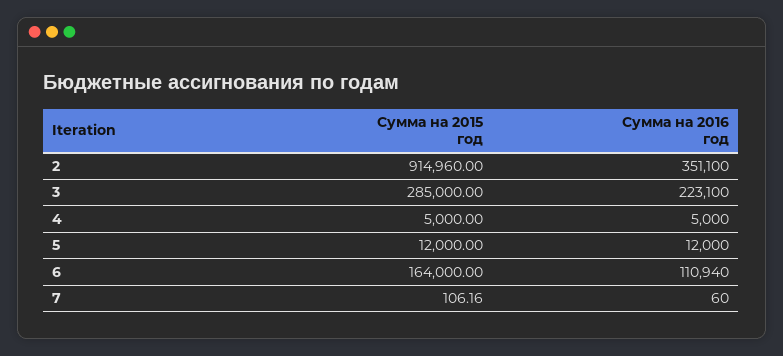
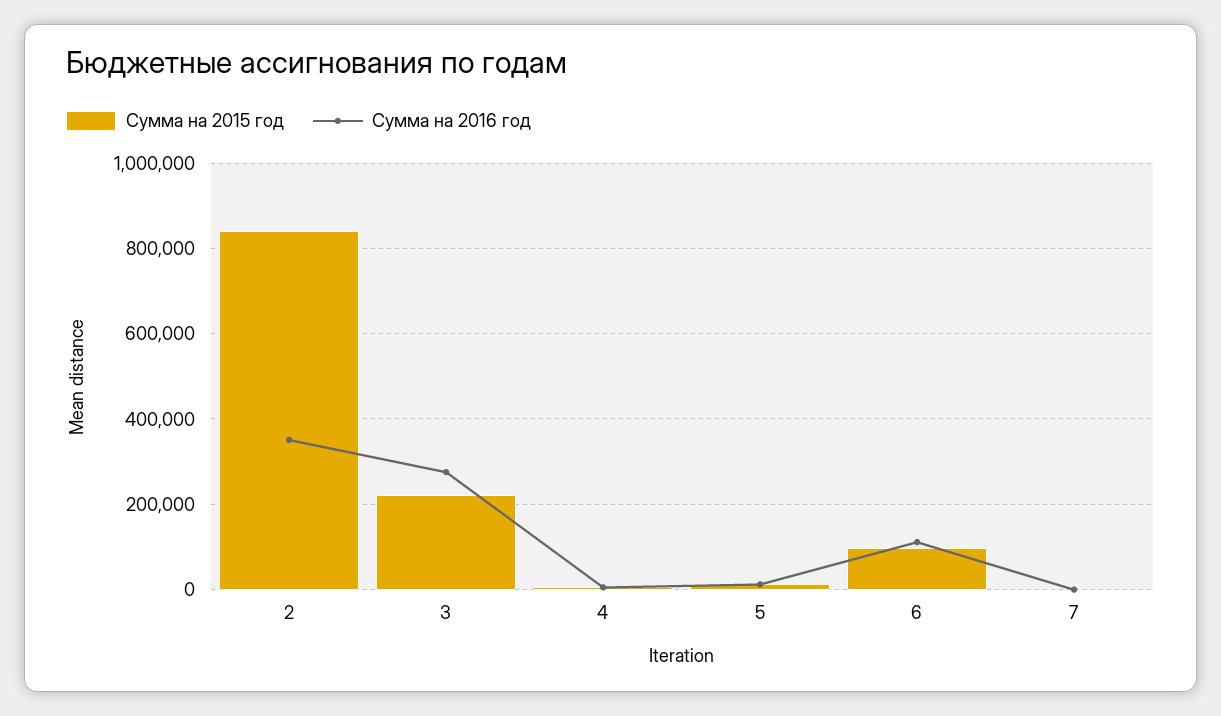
Сумма на 2015 год, 2: 914960 -> 840000
Сумма на 2015 год, 3: 285000 -> 220000
Сумма на 2016 год, 3: 223100 -> 280000
Сумма на 2015 год, 6: 164000 -> 100000

